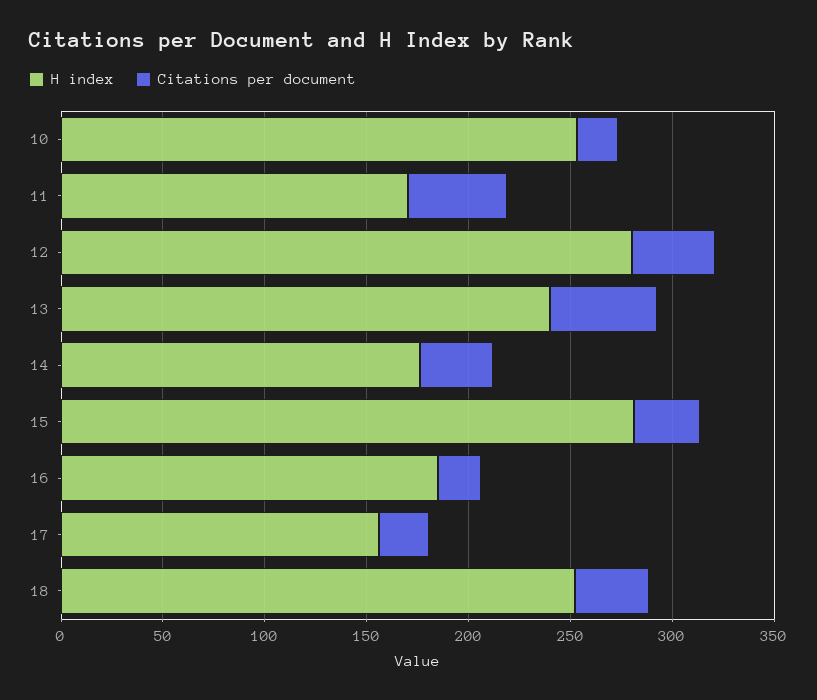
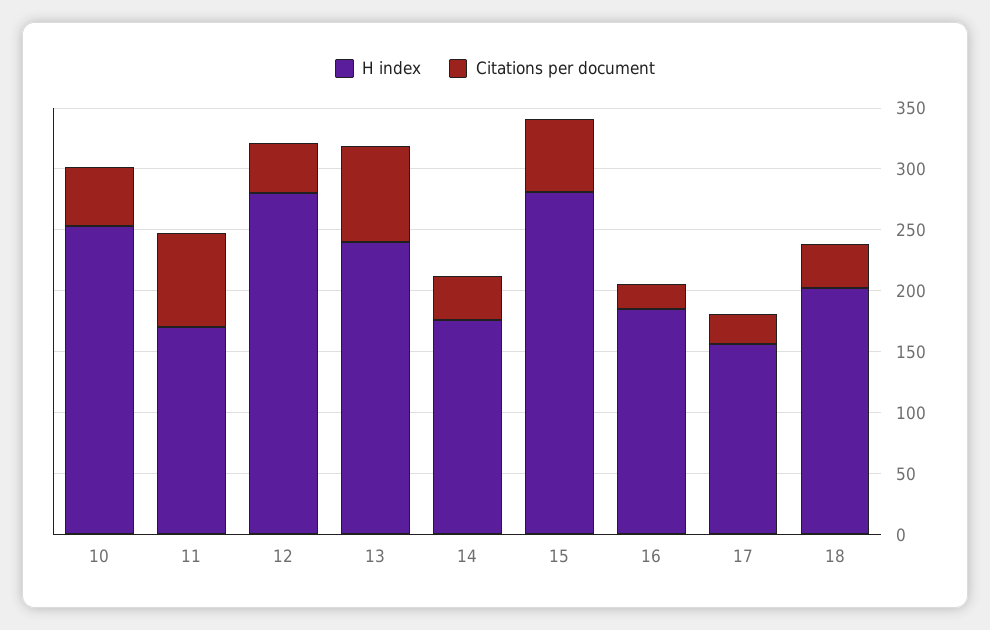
Citations per document, 10: 20 -> 50
Citations per document, 11: 50 -> 80
Citations per document, 13: 50 -> 80
Citations per document, 15: 30 -> 60
H index, 18: 250 -> 200

